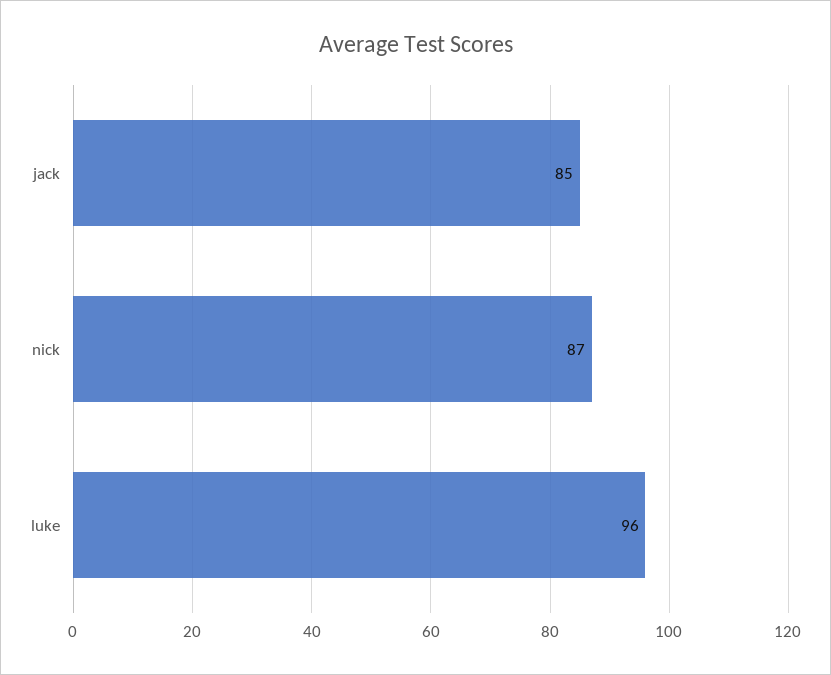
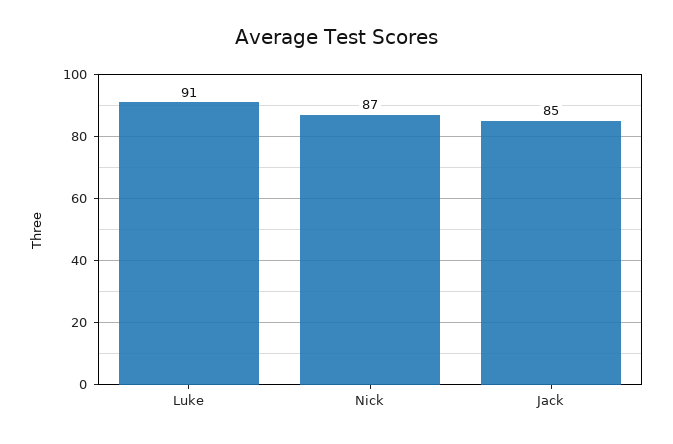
luke: 96 -> 91

